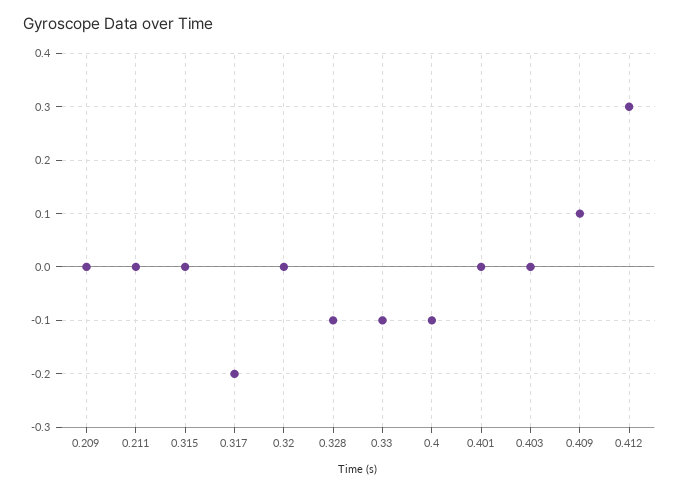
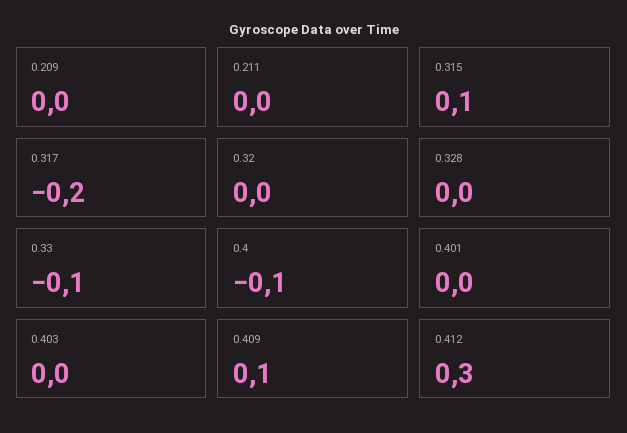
0.315: 0 -> 0.1
0.328: -0.1 -> 0

